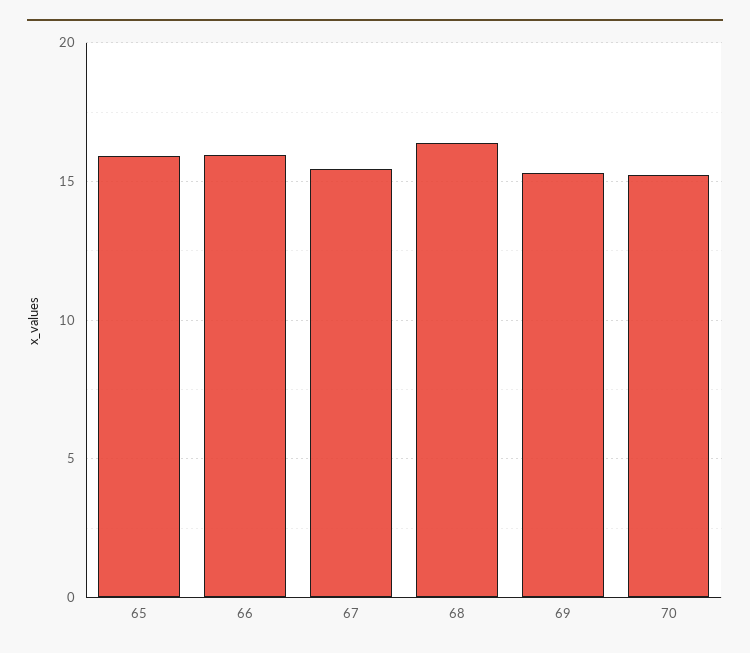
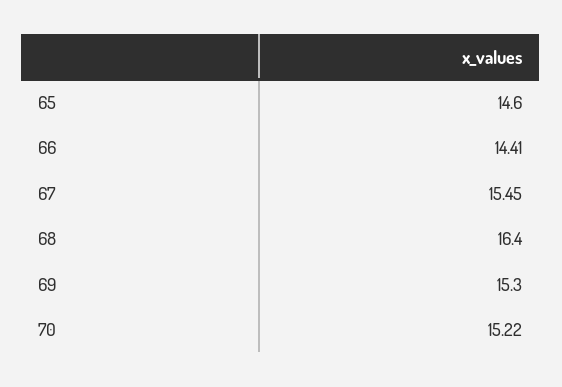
65: 16 -> 14.6
66: 16 -> 14.41

